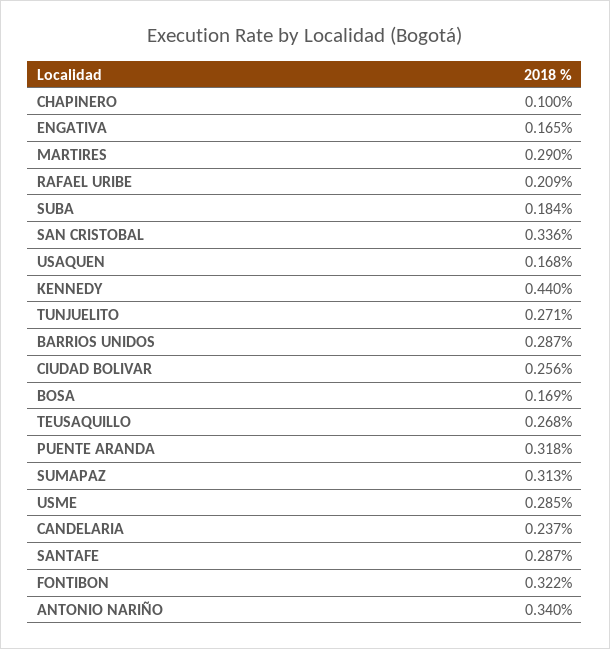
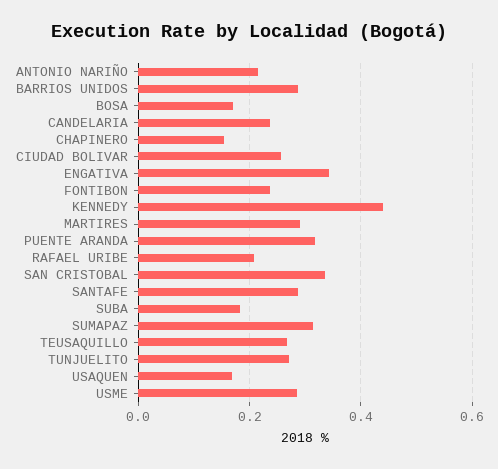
CHAPINERO: 0.1 -> 0.16
ENGATIVA: 0.165 -> 0.34
FONTIBON: 0.322 -> 0.24
ANTONIO NARIÑO: 0.34 -> 0.22

